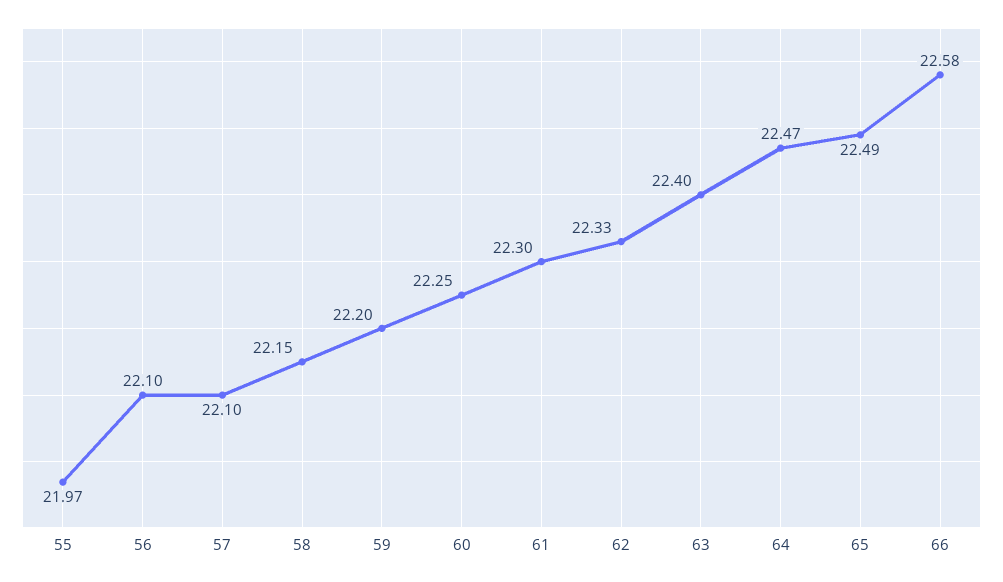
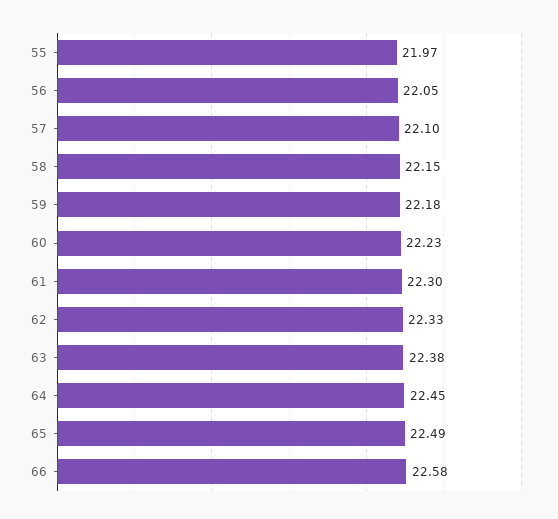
56: 22.1 -> 22.05
59: 22.2 -> 22.18
60: 22.25 -> 22.23
63: 22.4 -> 22.38
64: 22.47 -> 22.45

